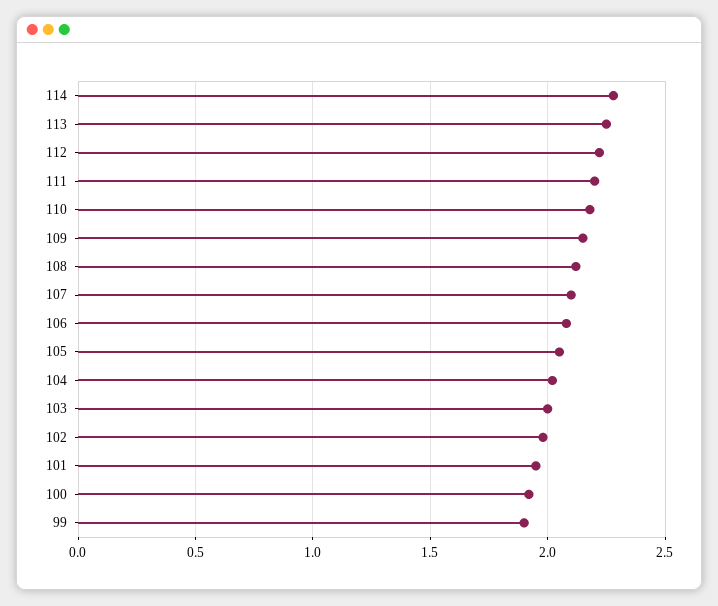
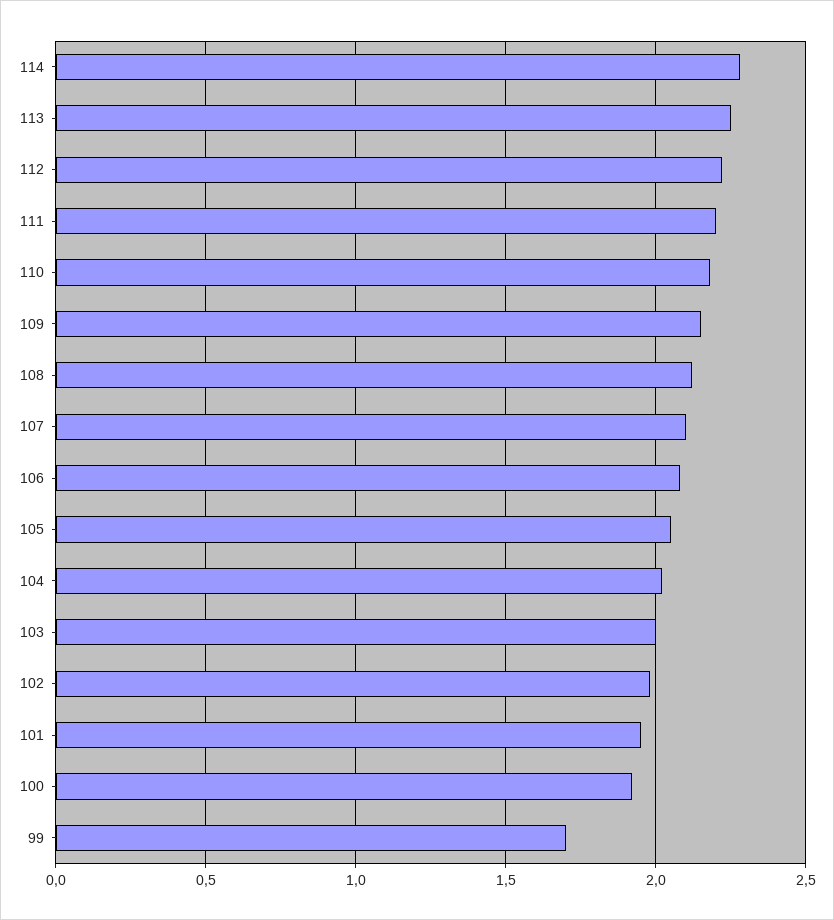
99: 1.9 -> 1.7

